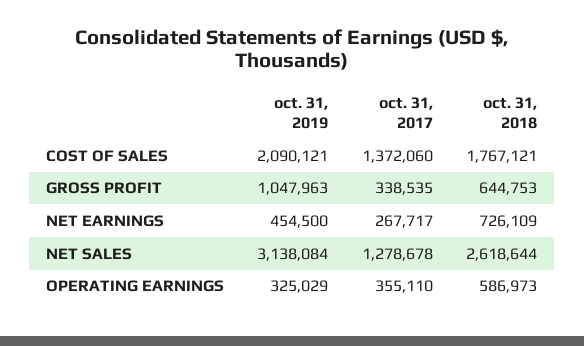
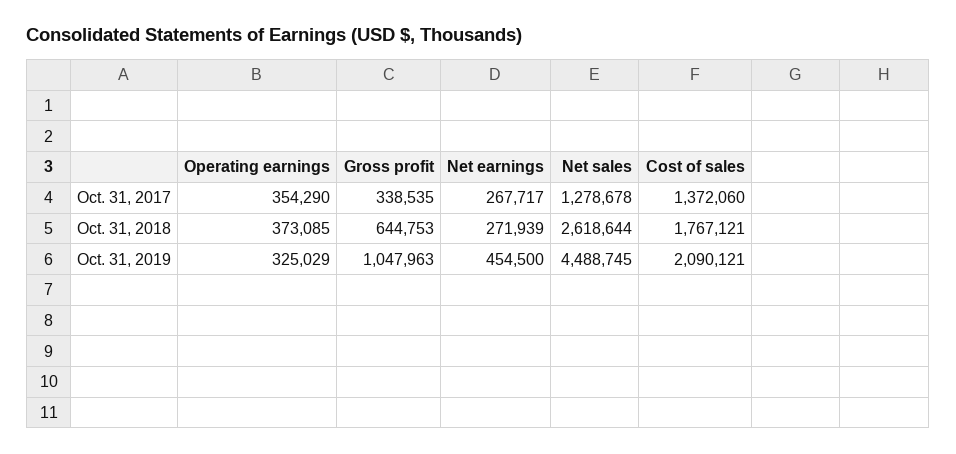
oct. 31, 2018, NET EARNINGS: 726109 -> 271939
oct. 31, 2019, NET SALES: 3138084 -> 4488745
oct. 31, 2017, OPERATING EARNINGS: 355110 -> 354290
oct. 31, 2018, OPERATING EARNINGS: 586973 -> 373085

